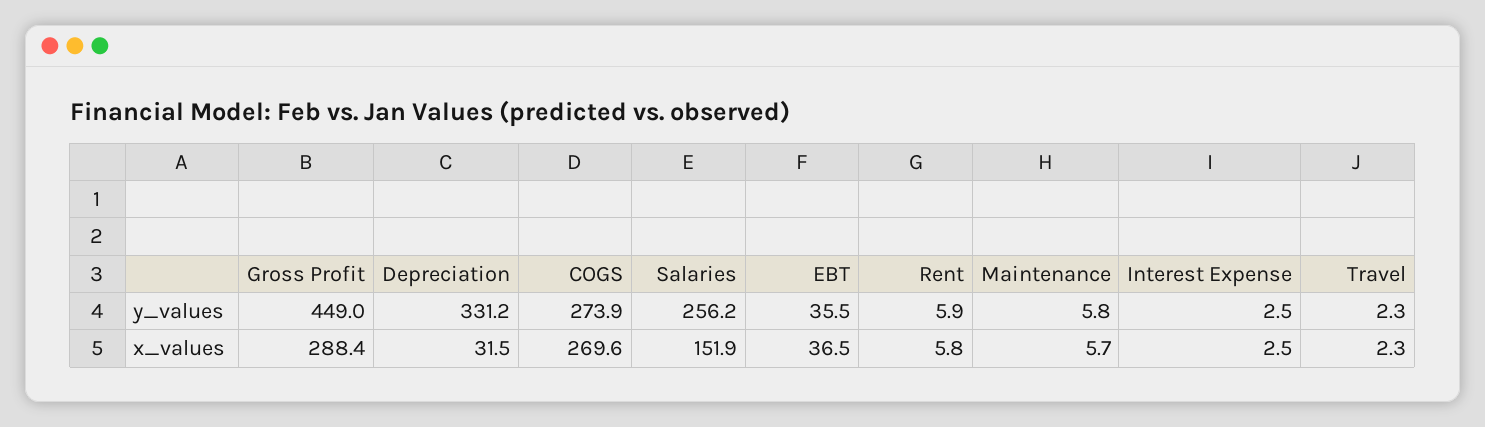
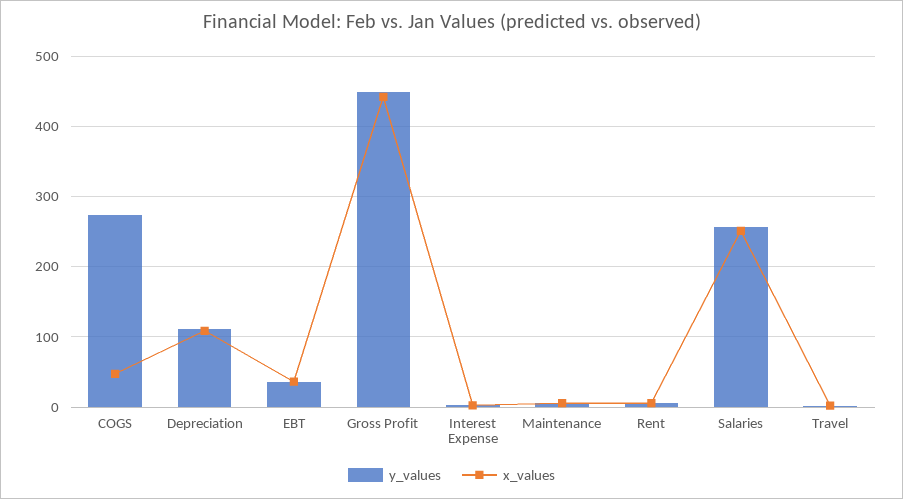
y_values, Depreciation: 331.2 -> 110
x_values, Gross Profit: 288.4 -> 440
x_values, Depreciation: 31.5 -> 110
x_values, COGS: 269.6 -> 50
x_values, Salaries: 151.9 -> 250

